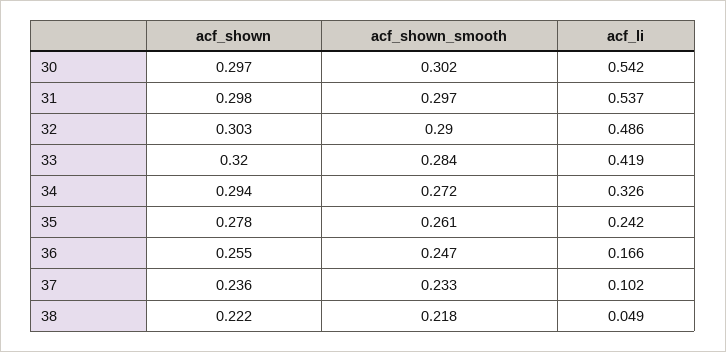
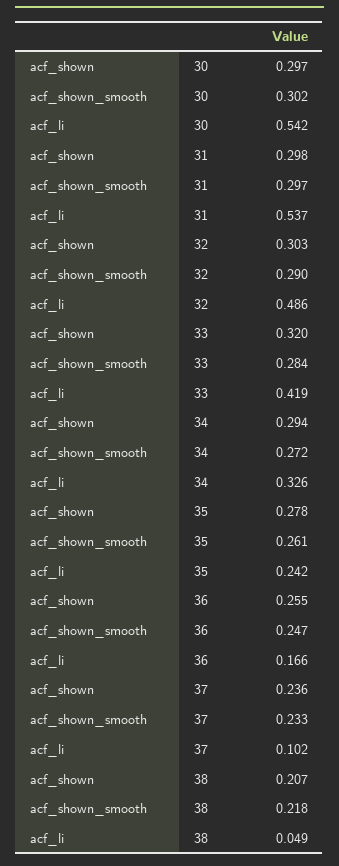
acf_shown, 38: 0.222 -> 0.207

